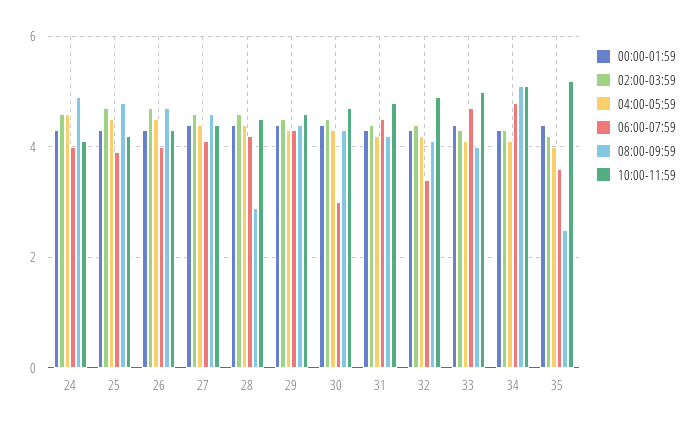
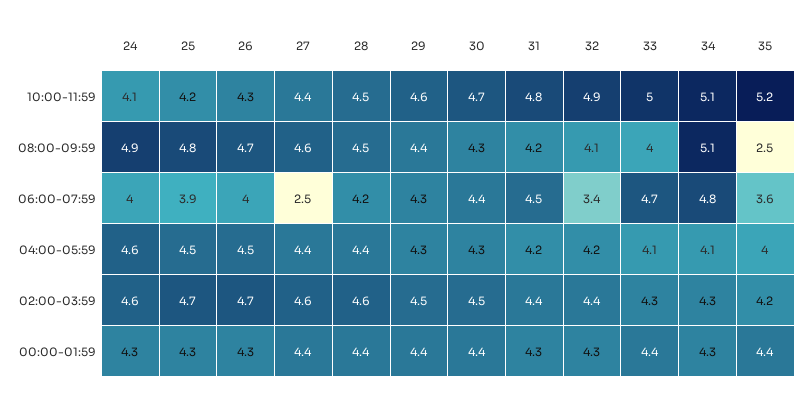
06:00-07:59, 27: 4 -> 2.5
08:00-09:59, 28: 3 -> 4.5
06:00-07:59, 30: 3 -> 4.4

